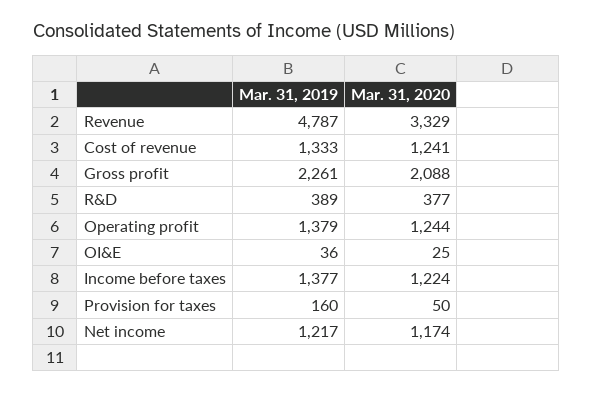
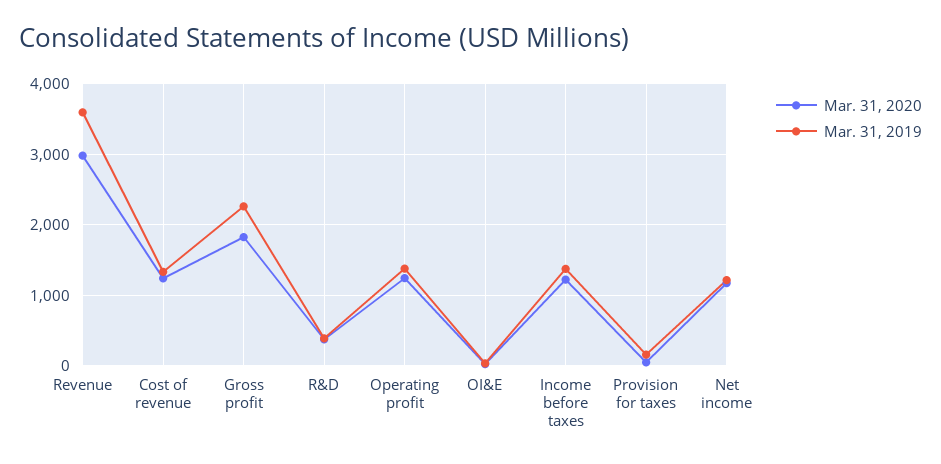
Mar. 31, 2019, Revenue: 4787 -> 3600
Mar. 31, 2020, Revenue: 3329 -> 3000
Mar. 31, 2020, Gross profit: 2088 -> 1800

